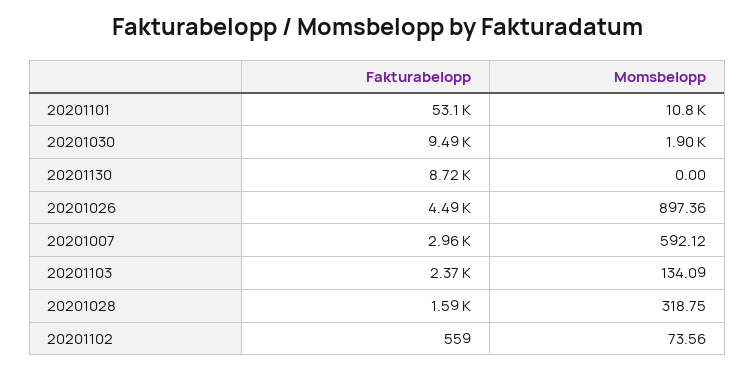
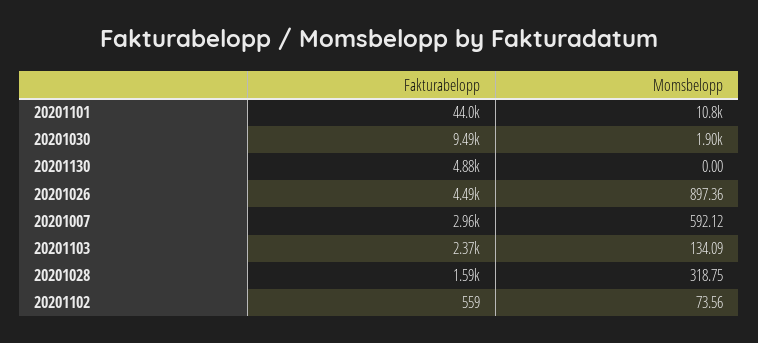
Fakturabelopp, 20201101: 53100 -> 44000
Fakturabelopp, 20201130: 8720 -> 4880

